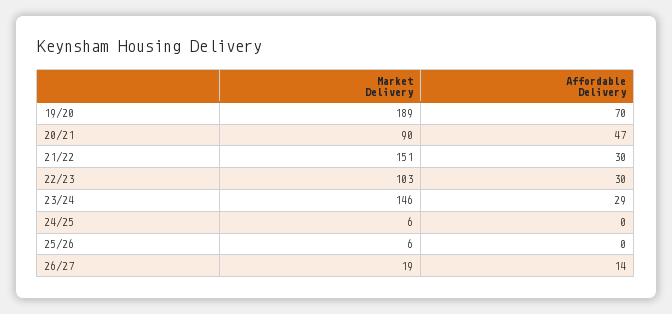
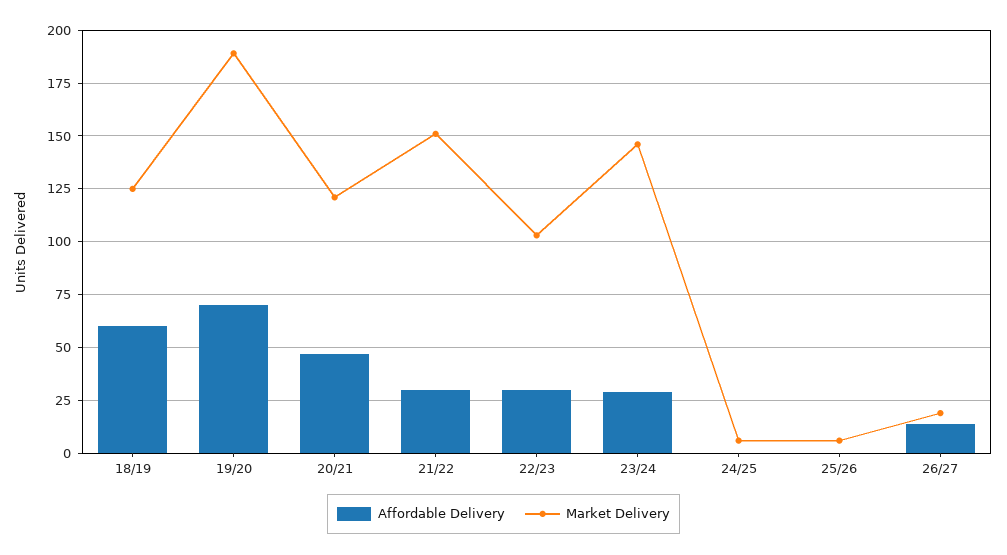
Market Delivery, 20/21: 90 -> 120
Affordable Delivery, 18/19: none -> 60
Market Delivery, 18/19: none -> 125

